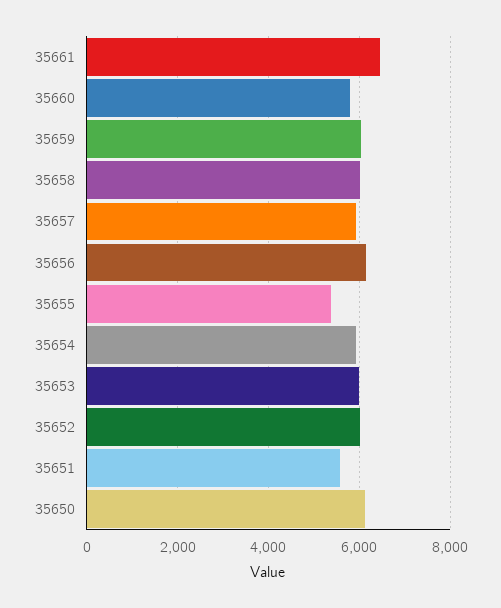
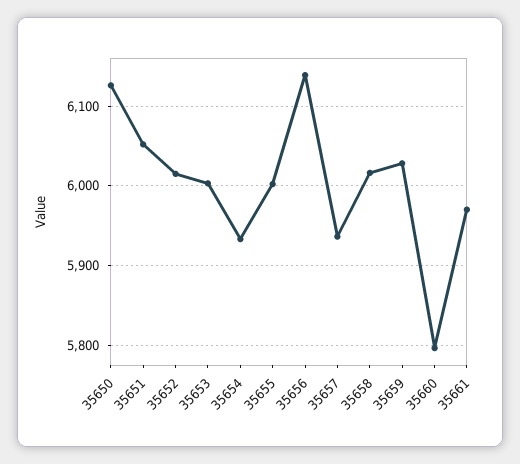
35661: 6400 -> 5970
35655: 5400 -> 6000
35651: 5600 -> 6050

